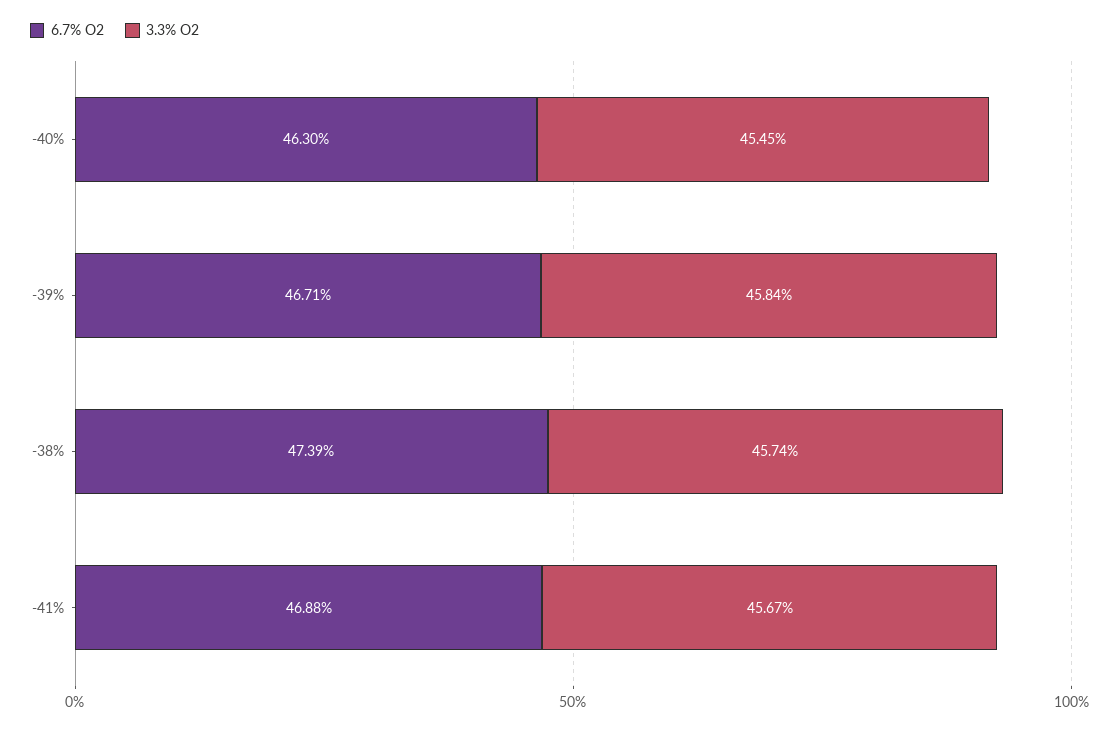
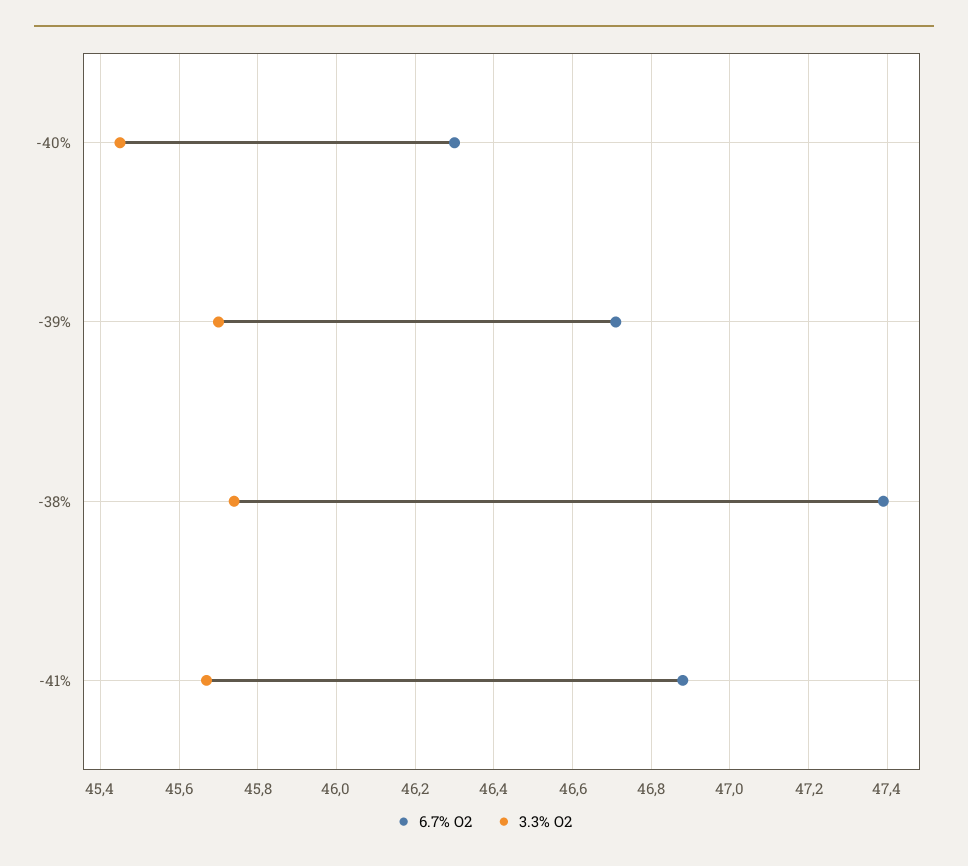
3.3% O2, -39%: 45.84 -> 45.7

